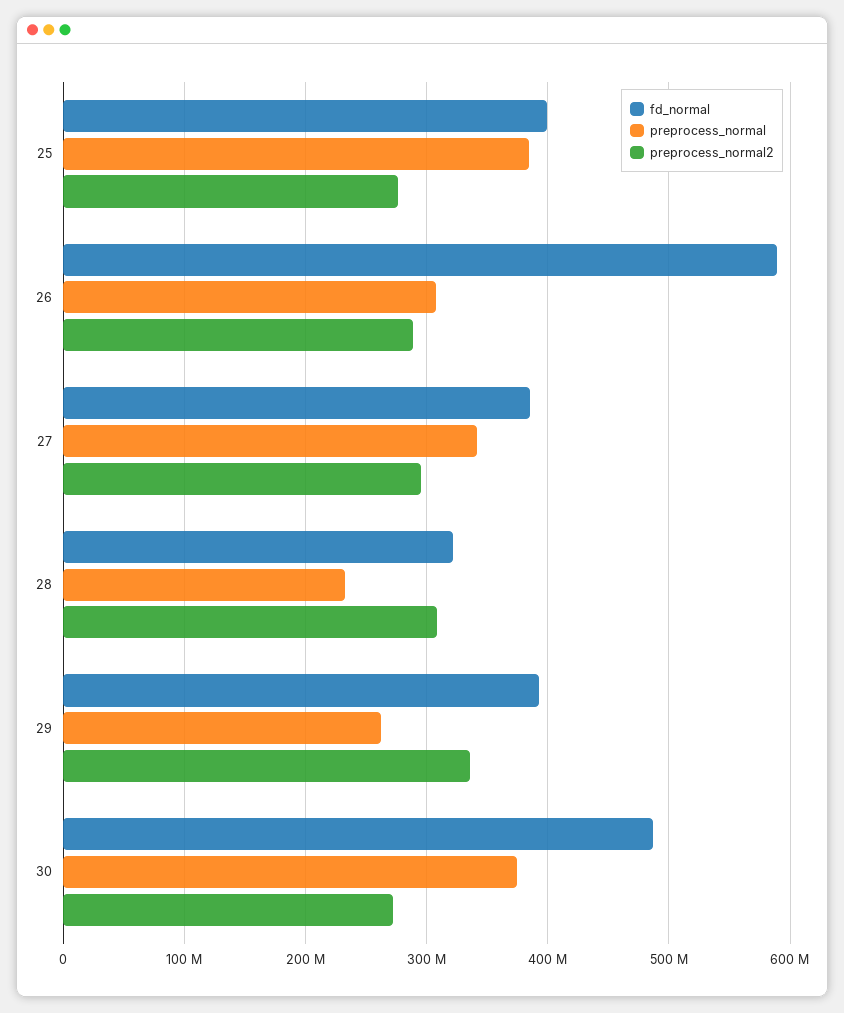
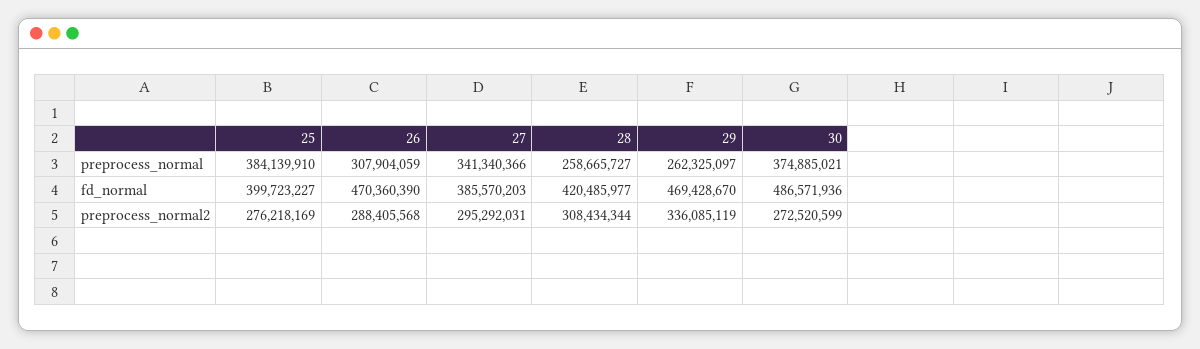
fd_normal, 26: 590000000 -> 470360390
fd_normal, 28: 320000000 -> 420485977
preprocess_normal, 28: 230000000 -> 258665727
fd_normal, 29: 390000000 -> 469428670

